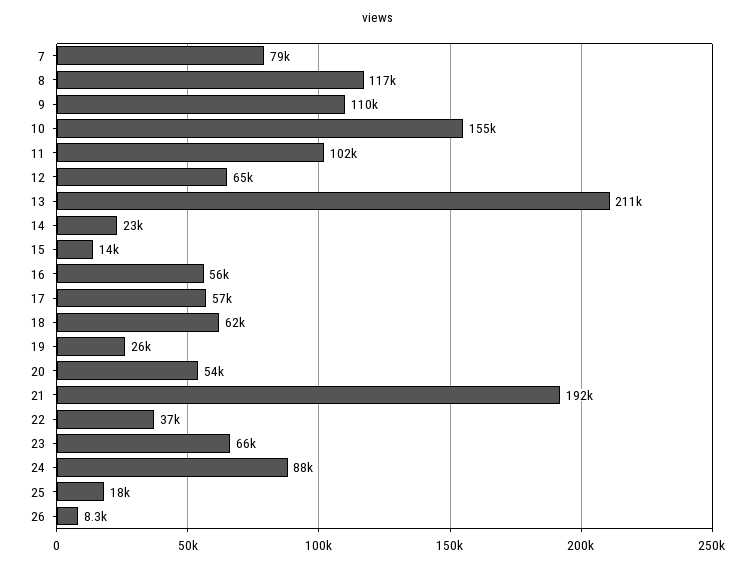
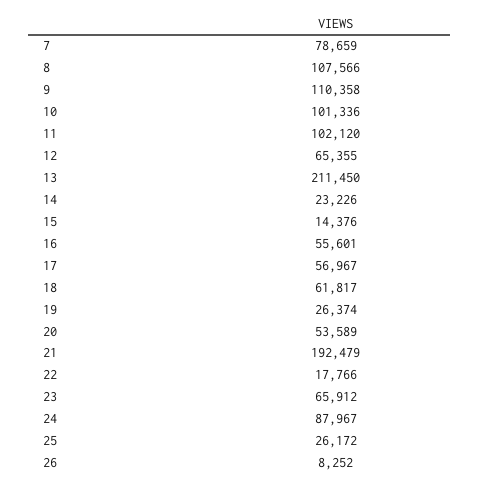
8: 117000 -> 107566
10: 155000 -> 101336
22: 37000 -> 17766
25: 18000 -> 26172

